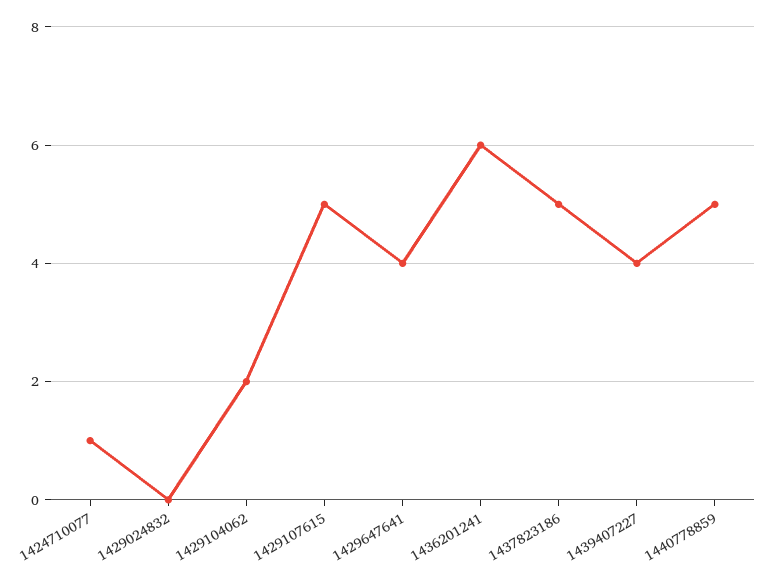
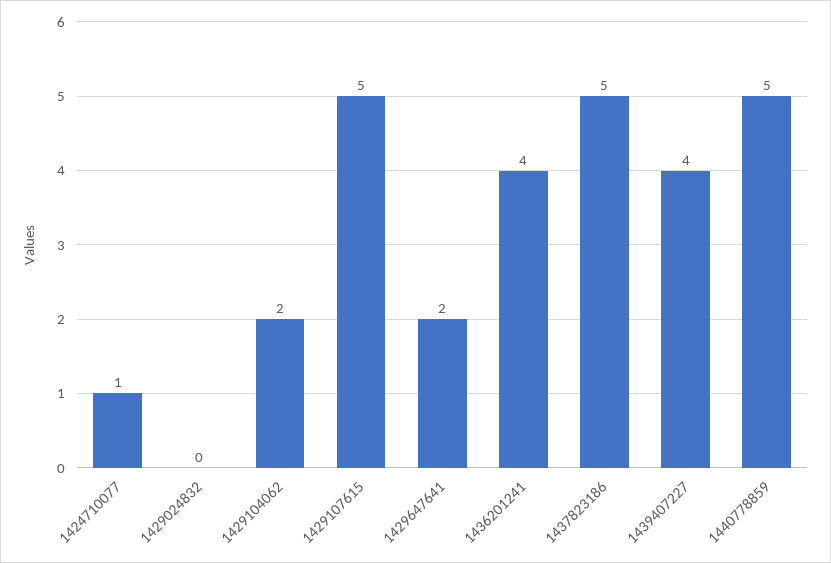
1429647641: 4 -> 2
1436201241: 6 -> 4

